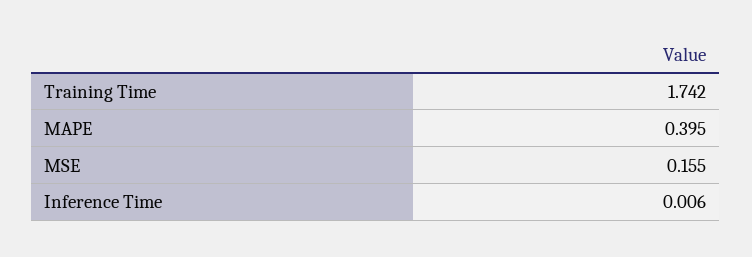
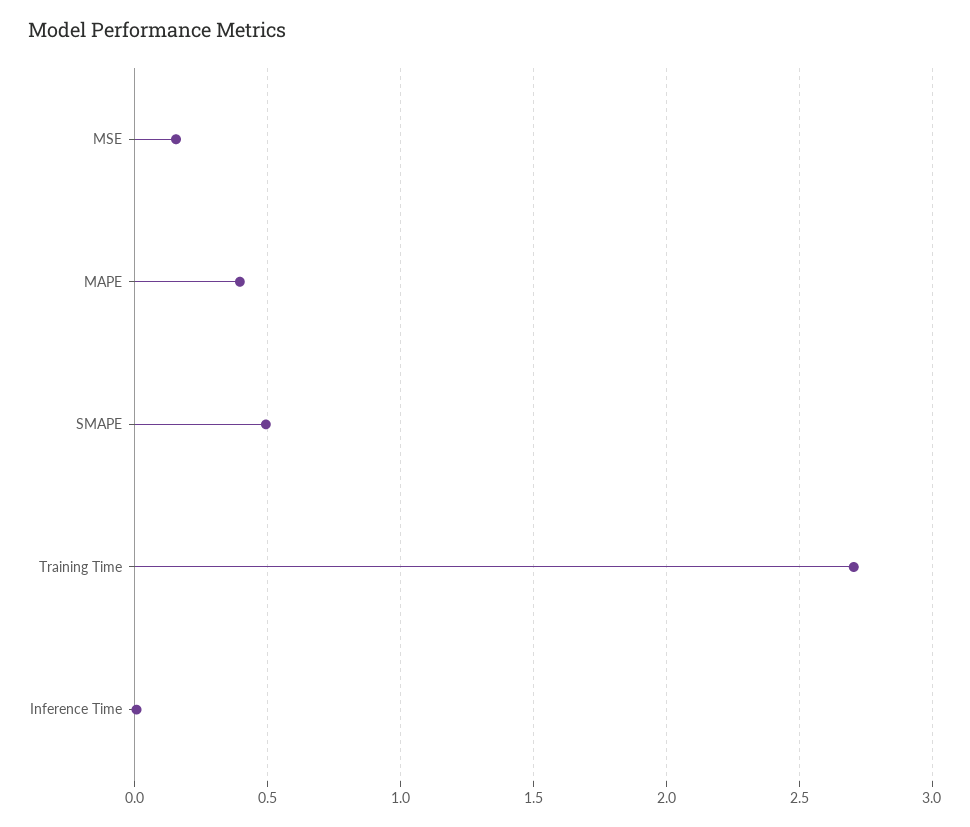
Training Time: 1.742 -> 2.7
SMAPE: none -> 0.5

